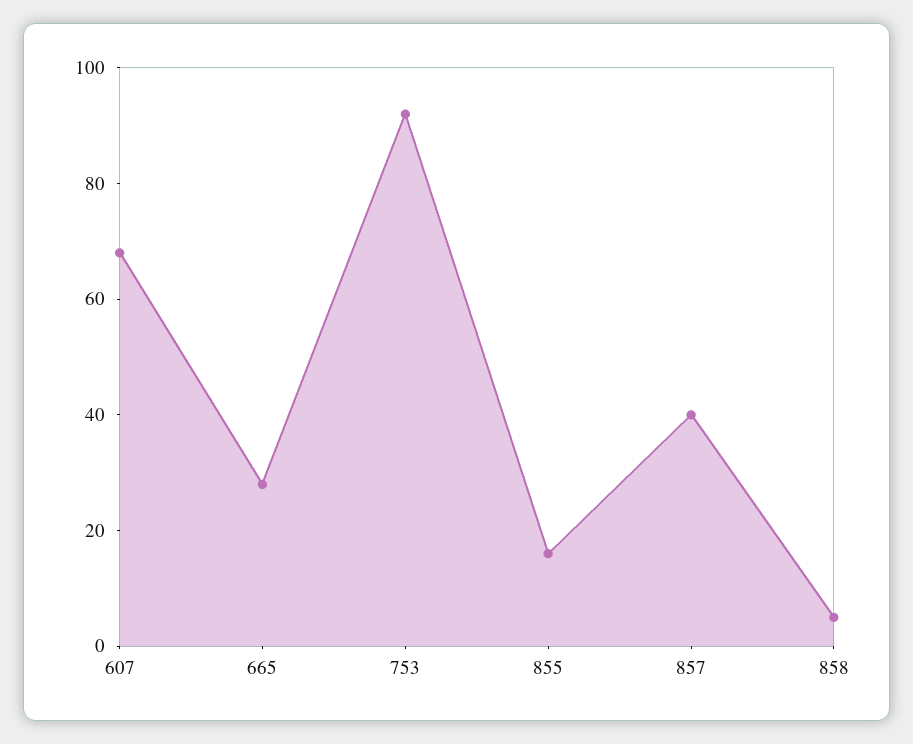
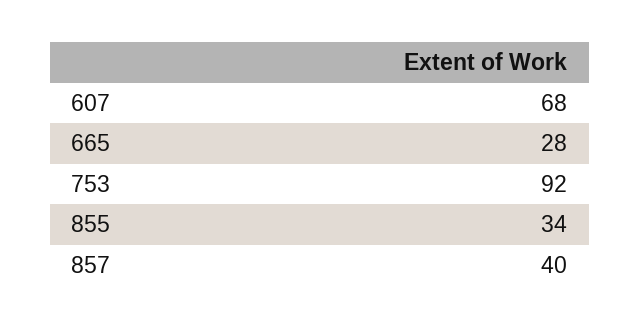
855: 15 -> 34
858: 5 -> none

